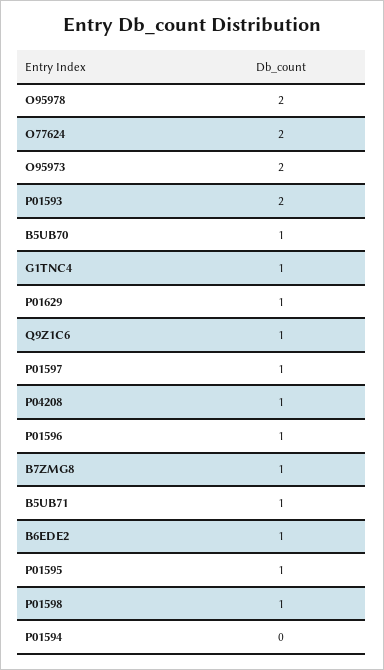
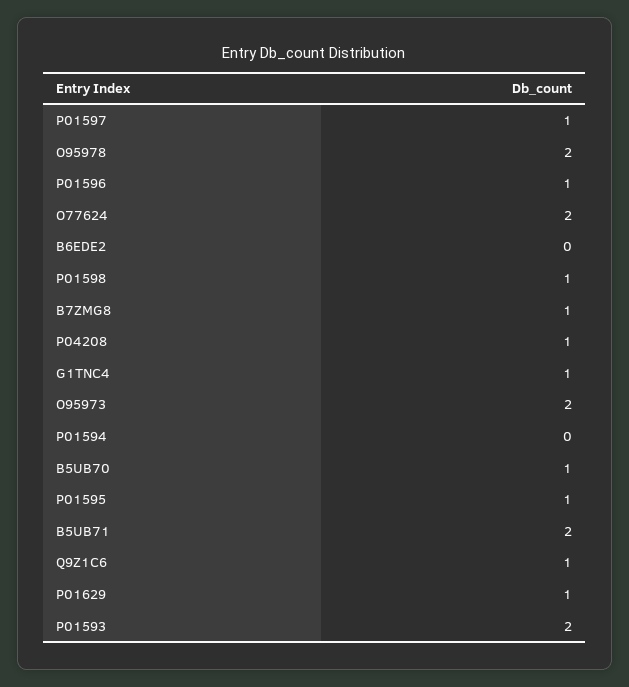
B5UB71: 1 -> 2
B6EDE2: 1 -> 0

